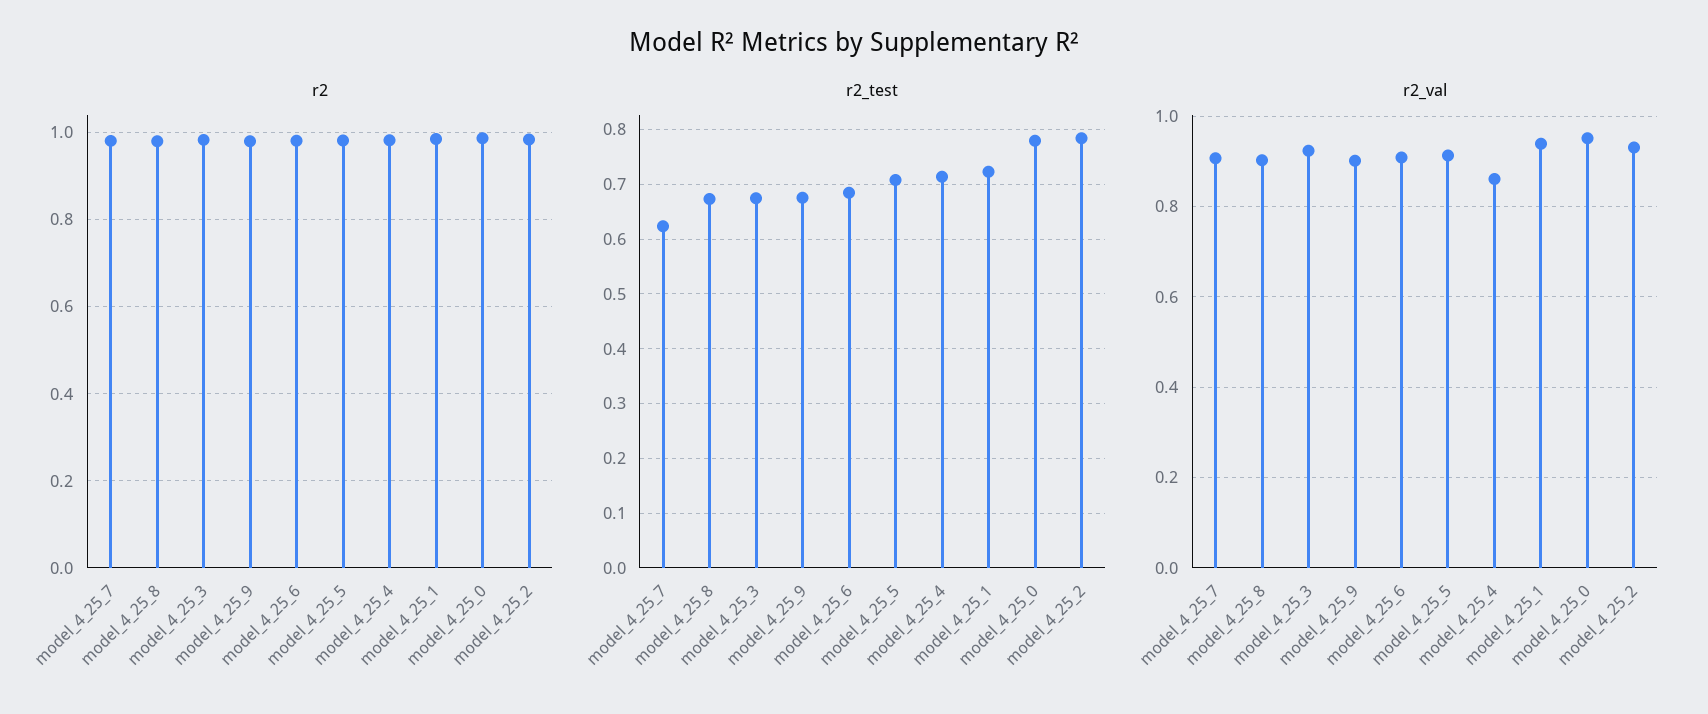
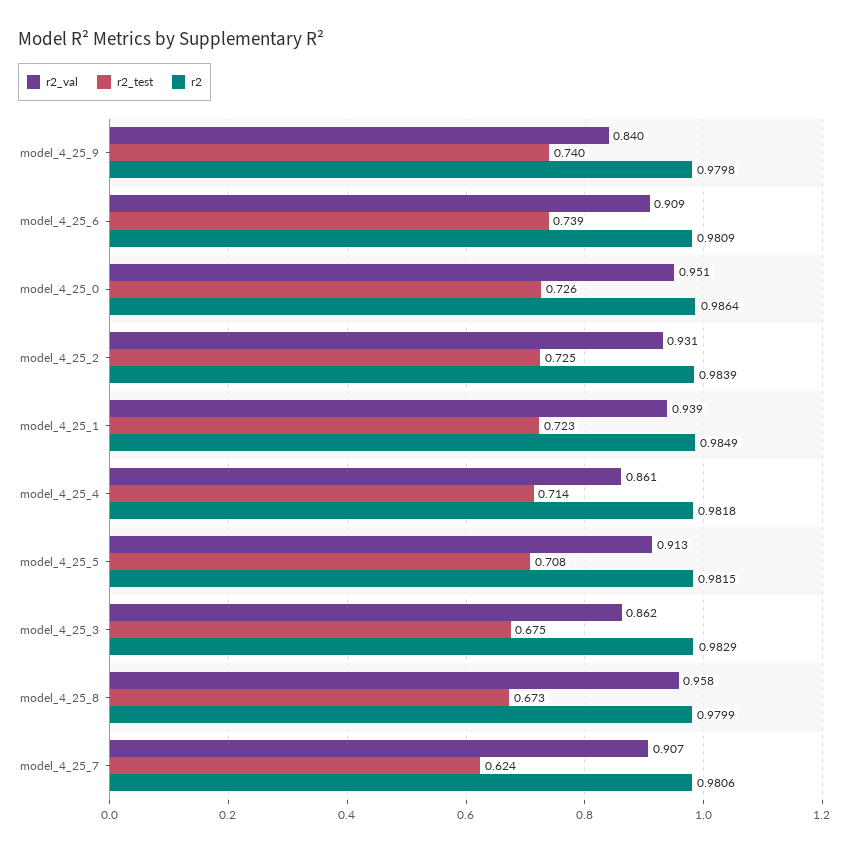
r2_test, model_4_25_9: 0.68 -> 0.74
r2_test, model_4_25_6: 0.68 -> 0.739
r2_test, model_4_25_0: 0.78 -> 0.726
r2_test, model_4_25_2: 0.78 -> 0.725
r2_val, model_4_25_8: 0.9 -> 0.958
r2_val, model_4_25_3: 0.92 -> 0.862
r2_val, model_4_25_9: 0.9 -> 0.84

